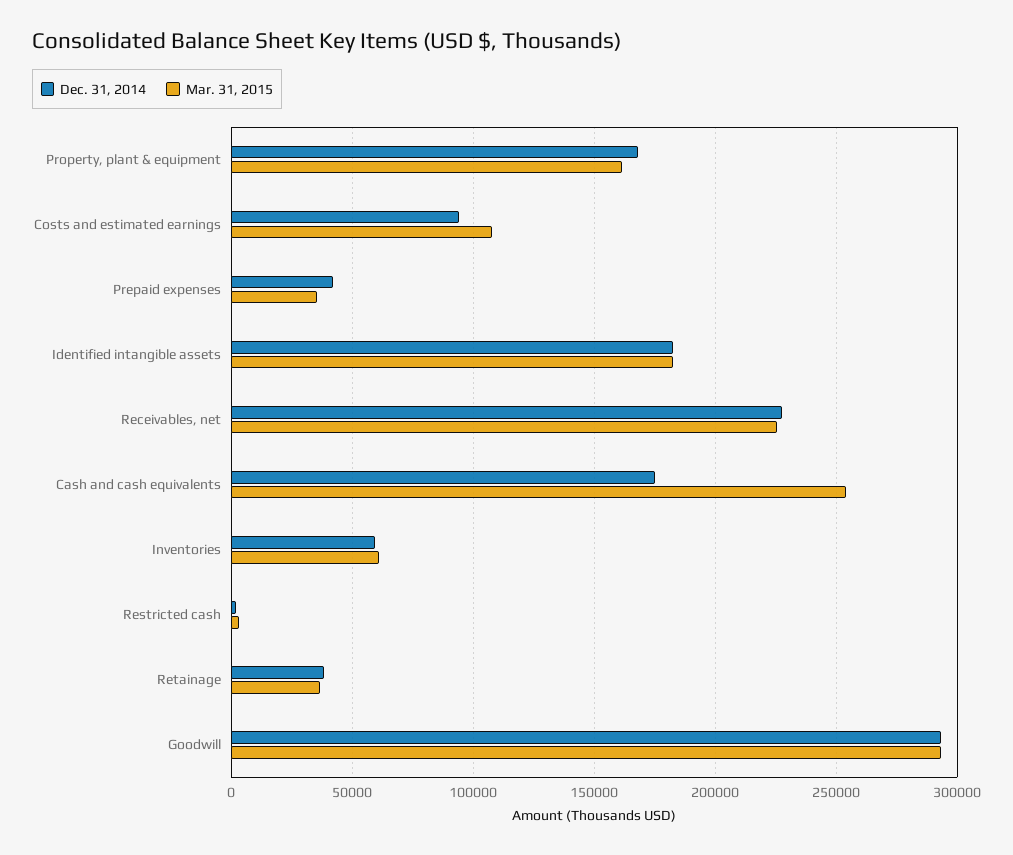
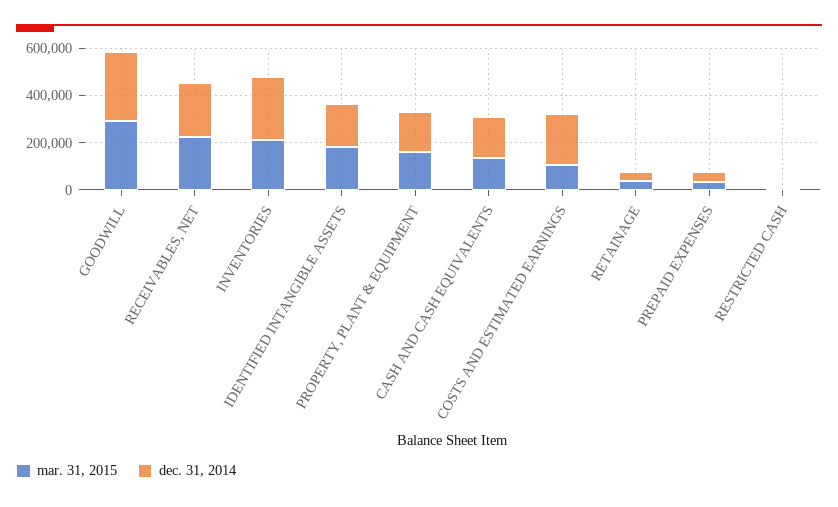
Dec. 31, 2014, Costs and estimated earnings: 95000 -> 200000
Mar. 31, 2015, Cash and cash equivalents: 255000 -> 150000
Dec. 31, 2014, Inventories: 60000 -> 250000
Mar. 31, 2015, Inventories: 60000 -> 200000

